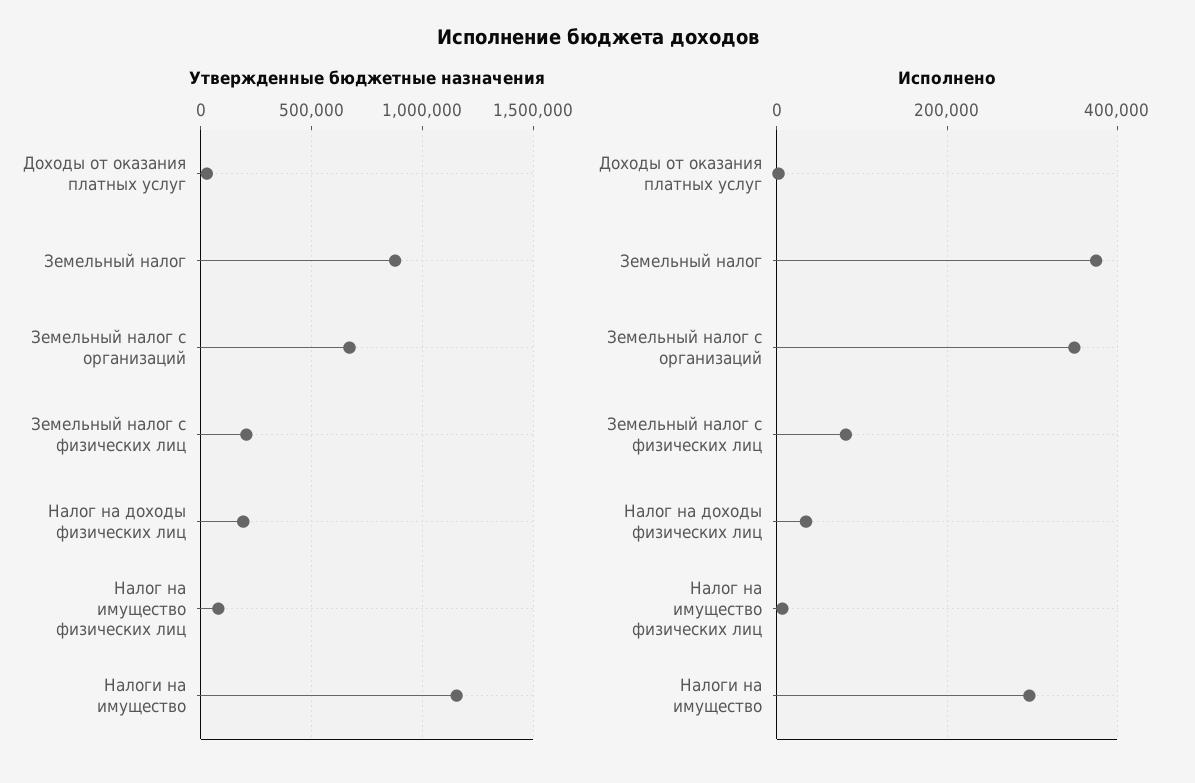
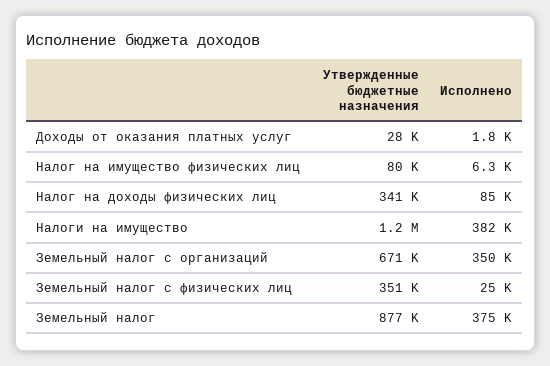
Утвержденные бюджетные назначения, Земельный налог с физических лиц: 200000 -> 351000
Утвержденные бюджетные назначения, Налог на доходы физических лиц: 200000 -> 341000
Исполнено, Земельный налог с физических лиц: 80000 -> 25000
Исполнено, Налог на доходы физических лиц: 40000 -> 85000
Исполнено, Налоги на имущество: 300000 -> 382000

